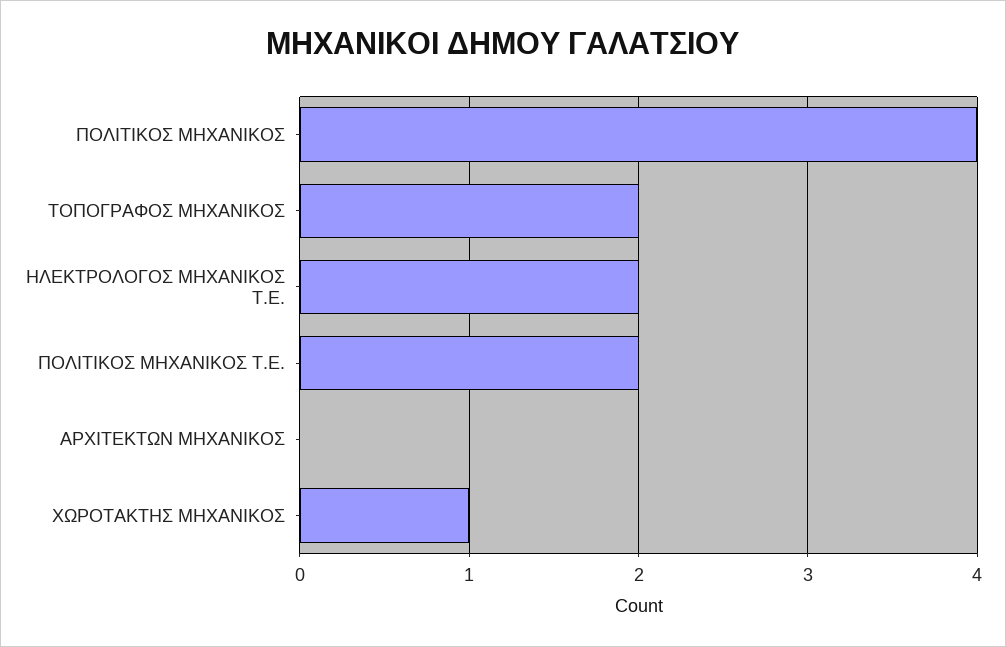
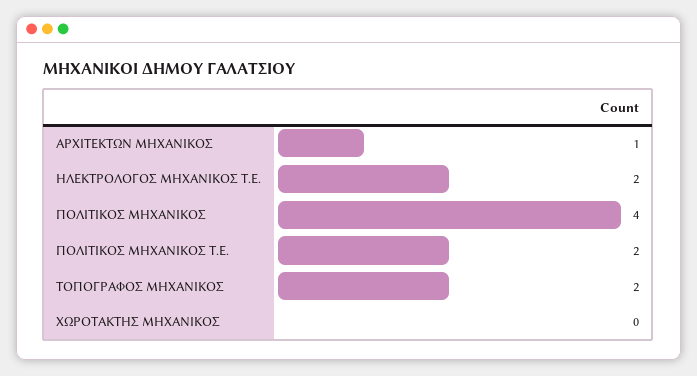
ΑΡΧΙΤΕΚΤΩΝ ΜΗΧΑΝΙΚΟΣ: 0 -> 1
ΧΩΡΟΤΑΚΤΗΣ ΜΗΧΑΝΙΚΟΣ: 1 -> 0

